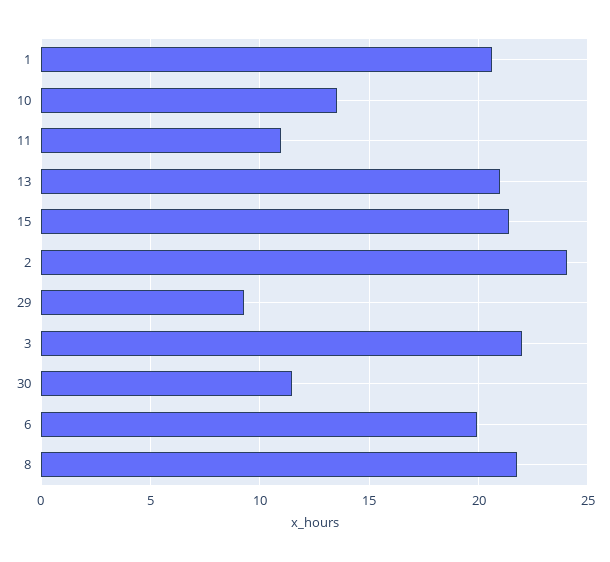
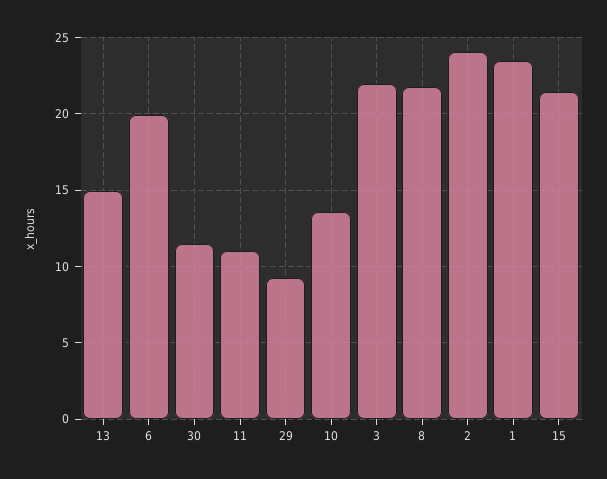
1: 20.5 -> 23.5
13: 21 -> 15

